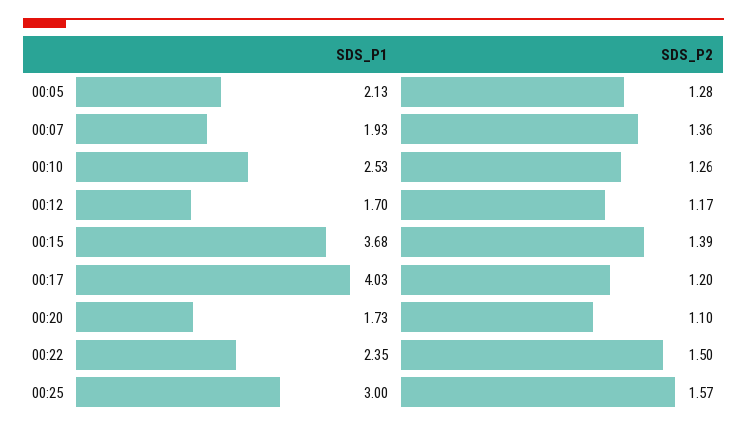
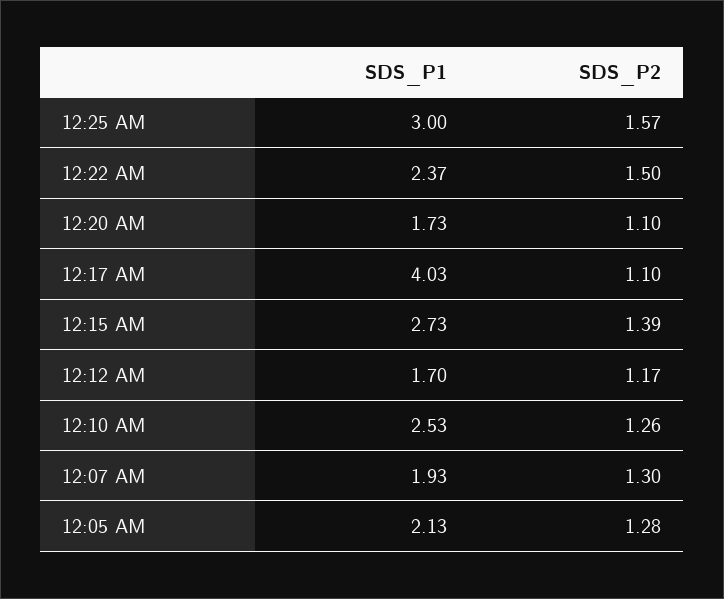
SDS_P2, 00:07: 1.36 -> 1.3
SDS_P1, 00:15: 3.68 -> 2.73
SDS_P2, 00:17: 1.2 -> 1.1
SDS_P1, 00:22: 2.35 -> 2.37

